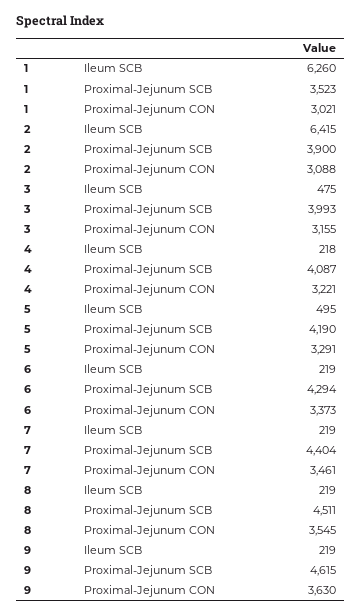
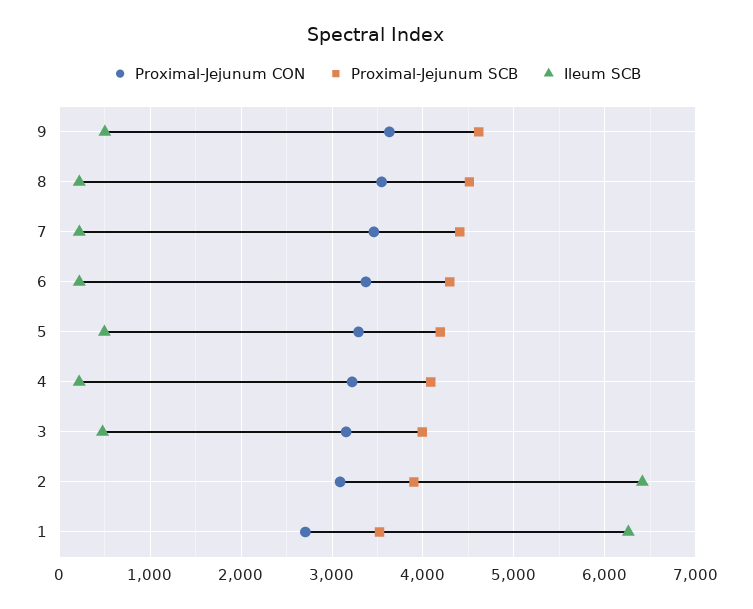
Proximal-Jejunum CON, 1: 3021 -> 2700
Ileum SCB, 9: 219 -> 500

